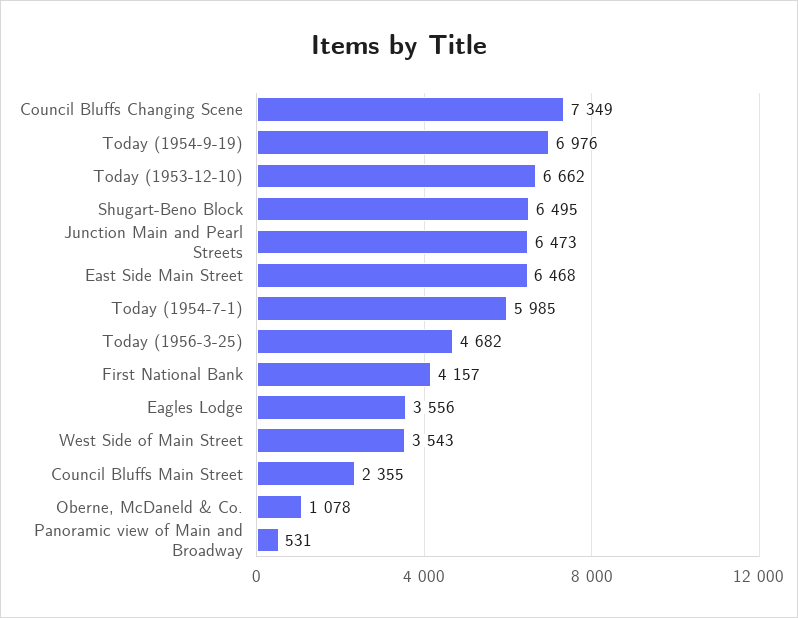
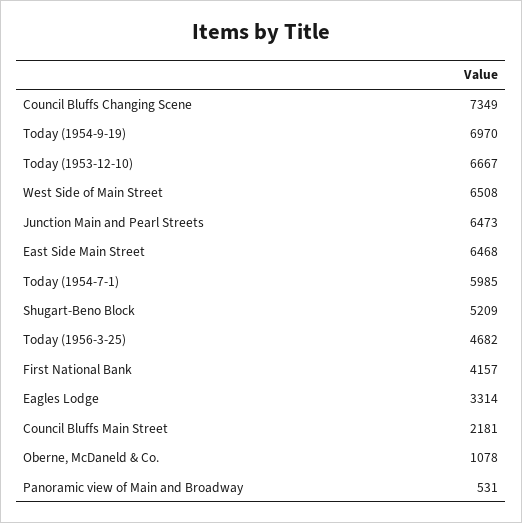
Today (1954-9-19): 6976 -> 6970
Today (1953-12-10): 6662 -> 6667
Shugart-Beno Block: 6495 -> 5209
Eagles Lodge: 3556 -> 3314
West Side of Main Street: 3543 -> 6508
Council Bluffs Main Street: 2355 -> 2181

